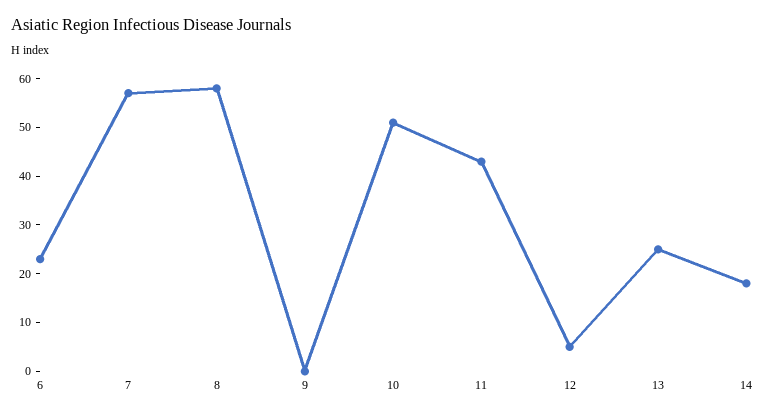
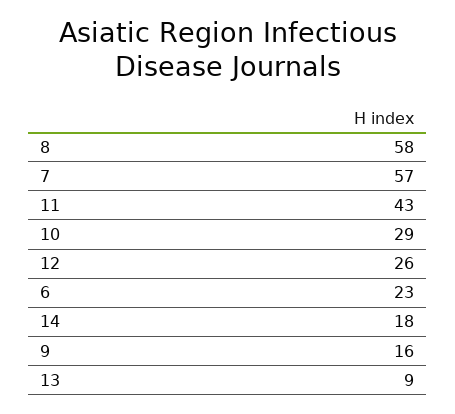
9: 0 -> 16
10: 50 -> 29
12: 5 -> 26
13: 25 -> 9

